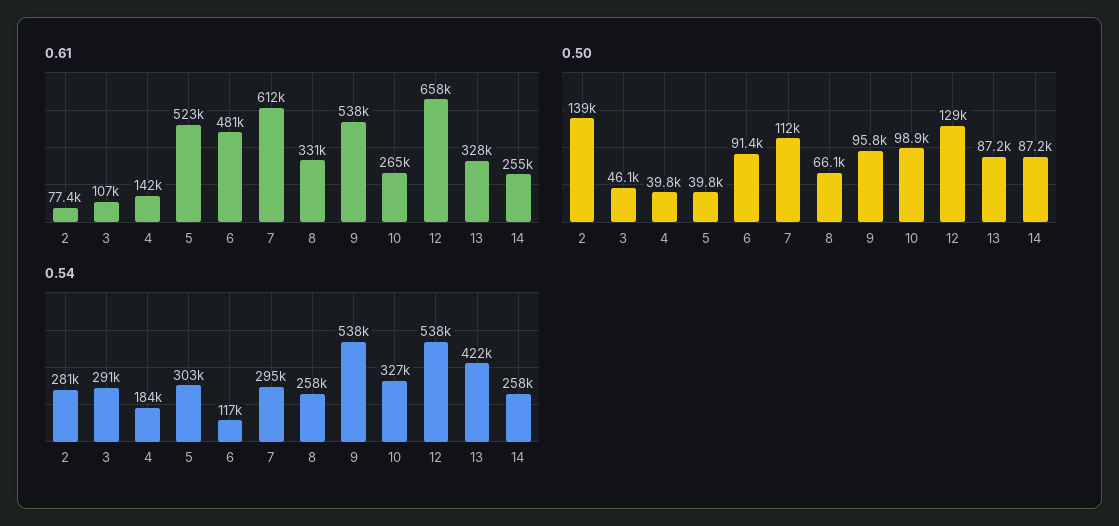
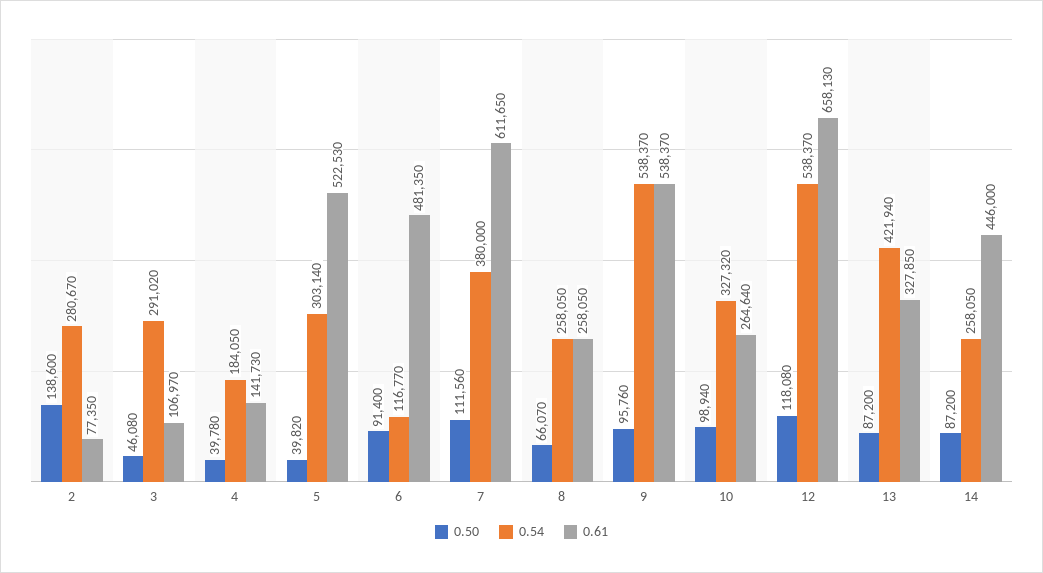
0.61, 8: 331000 -> 258050
0.61, 14: 255000 -> 446000
0.50, 12: 129000 -> 118080
0.54, 7: 295000 -> 380000

